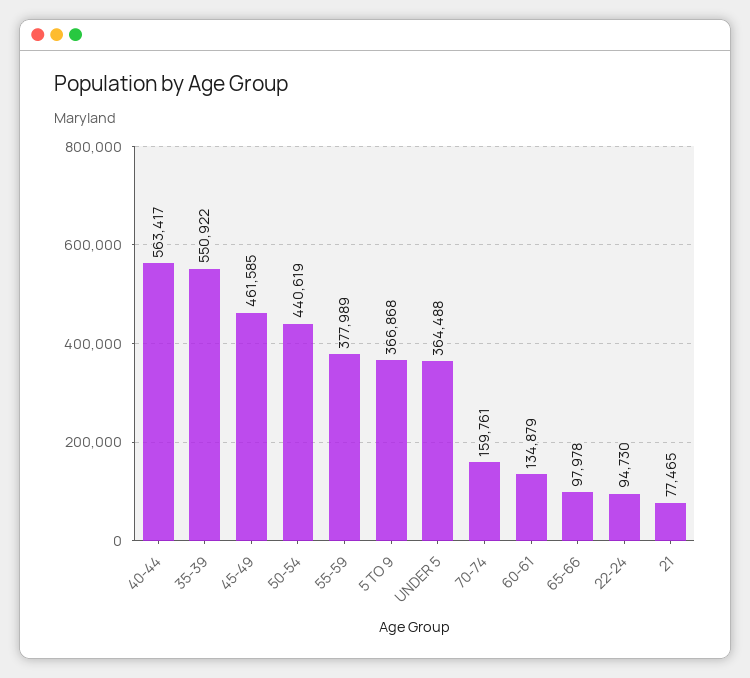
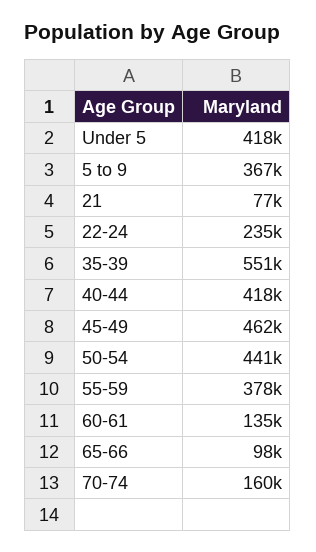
40-44: 563417 -> 418000
UNDER 5: 364488 -> 418000
22-24: 94730 -> 235000

